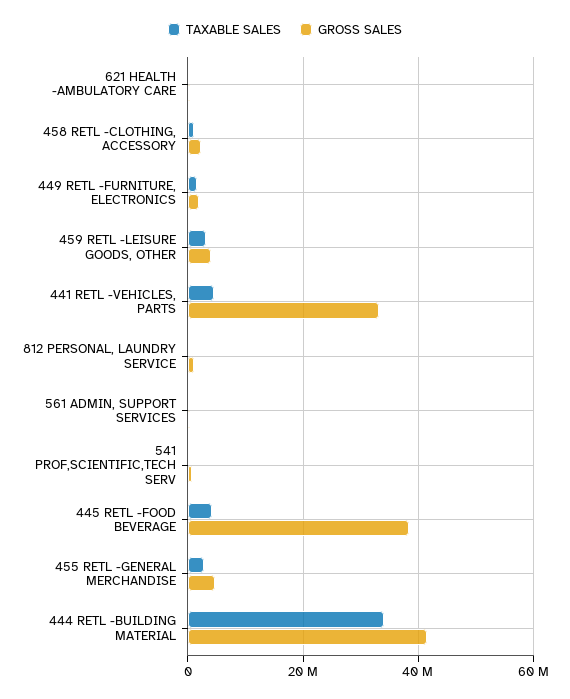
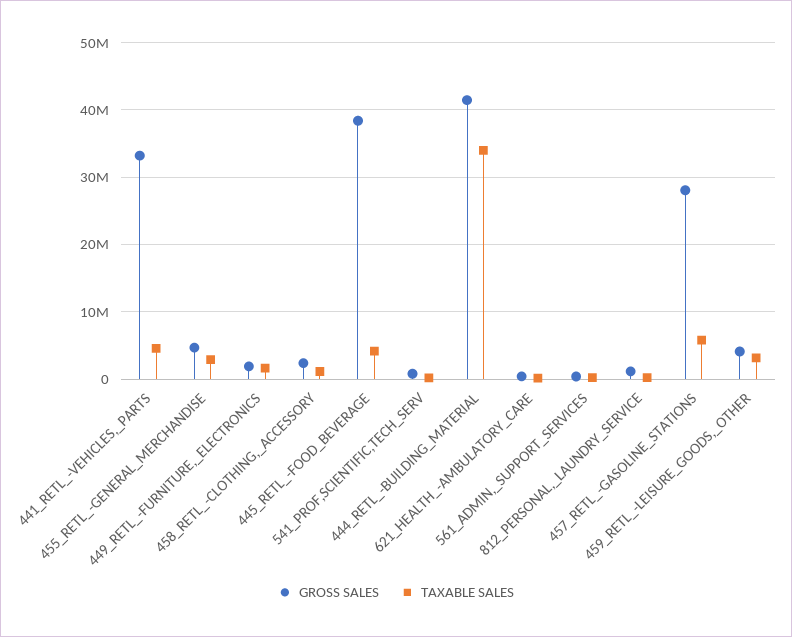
GROSS SALES, 457_RETL_-GASOLINE_STATIONS: none -> 28000000
TAXABLE SALES, 457_RETL_-GASOLINE_STATIONS: none -> 6000000

